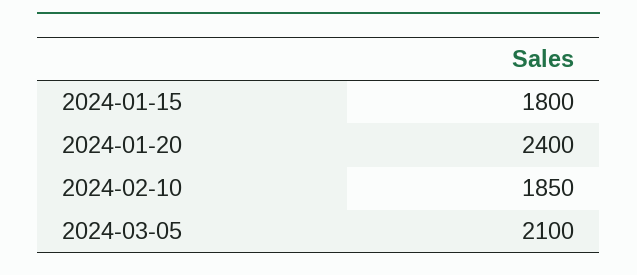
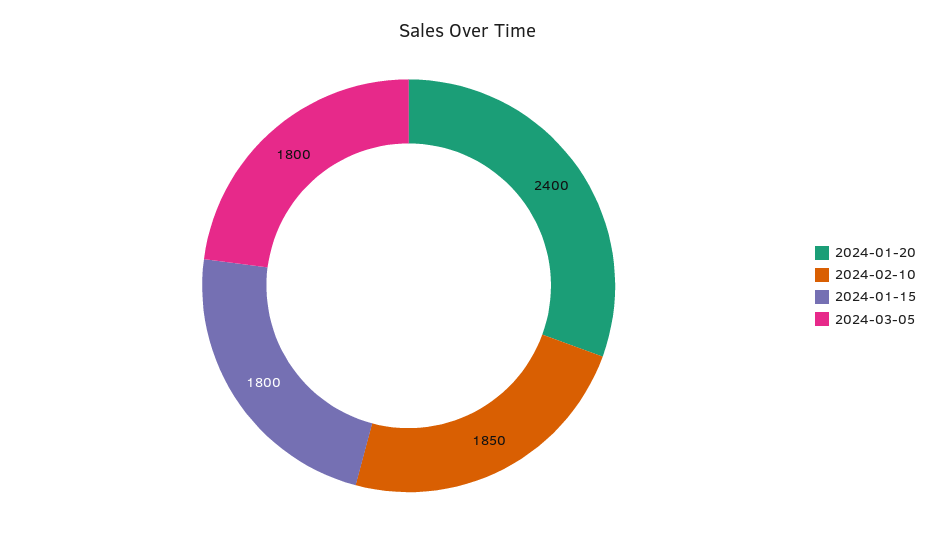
2024-03-05: 2100 -> 1800

